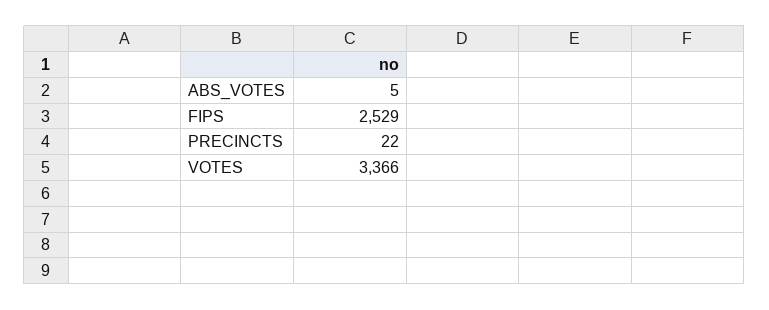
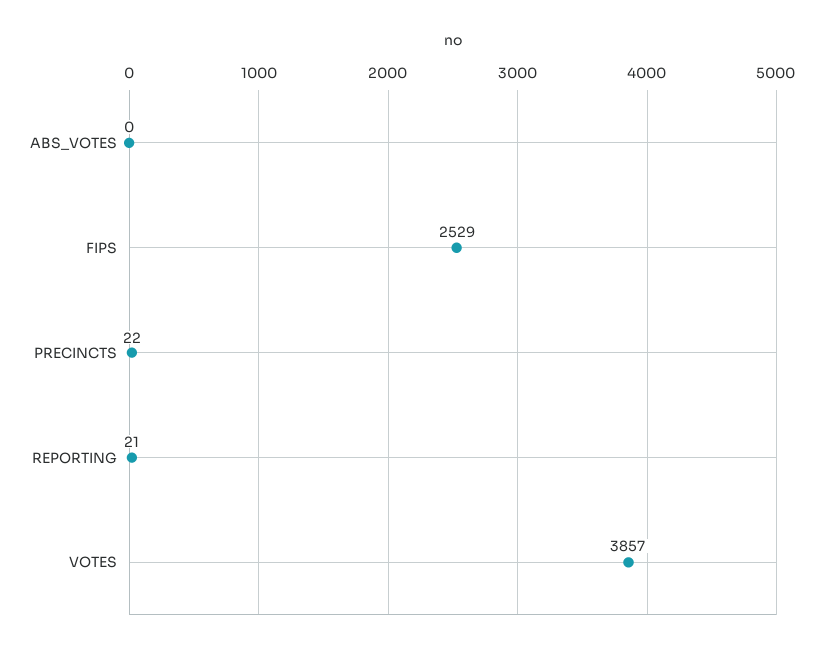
ABS_VOTES: 5 -> 0
VOTES: 3366 -> 3857
REPORTING: none -> 21

